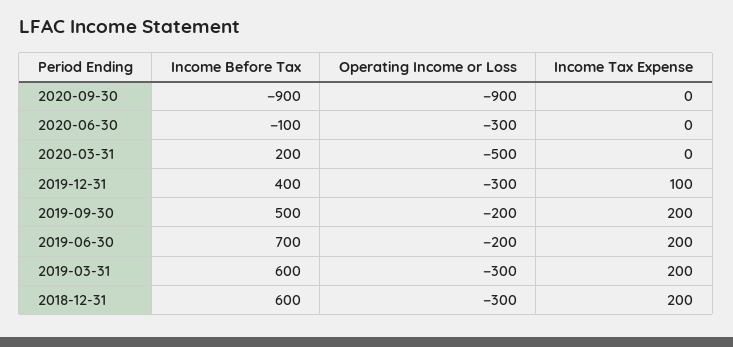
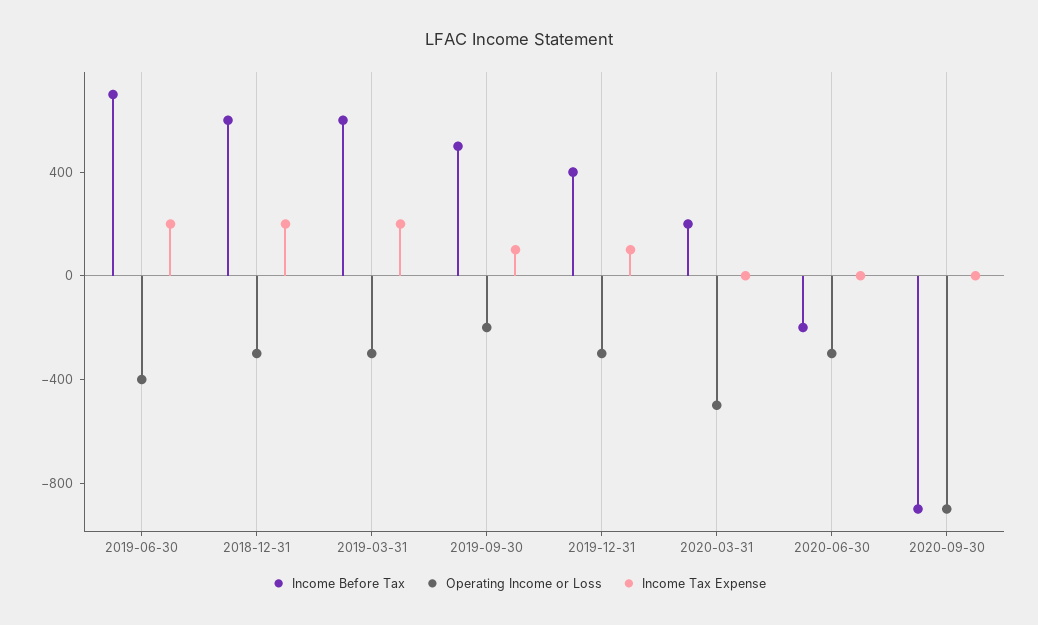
Income Before Tax, 2020-06-30: -100 -> -200
Income Tax Expense, 2019-09-30: 200 -> 100
Operating Income or Loss, 2019-06-30: -200 -> -400

